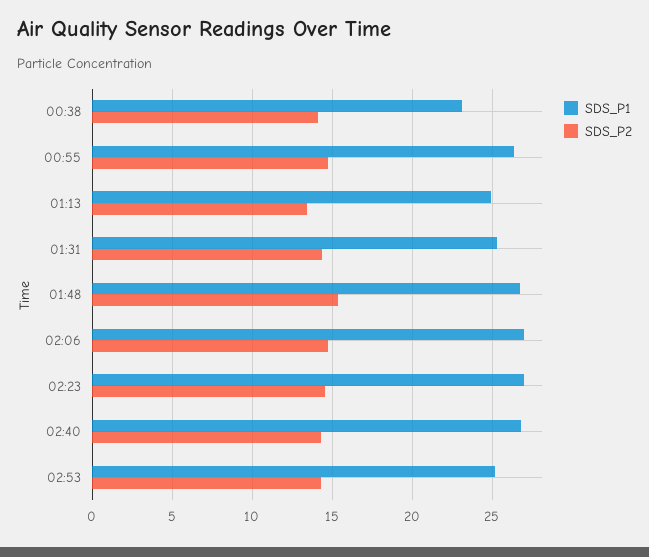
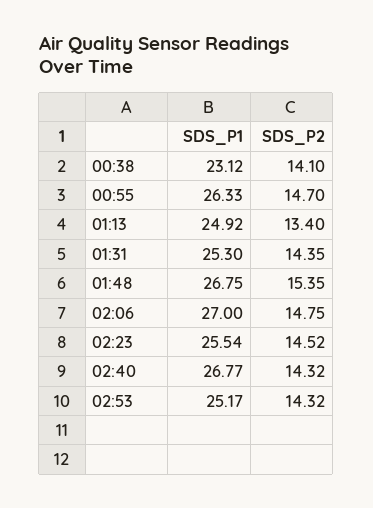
SDS_P1, 02:23: 27 -> 25.54

